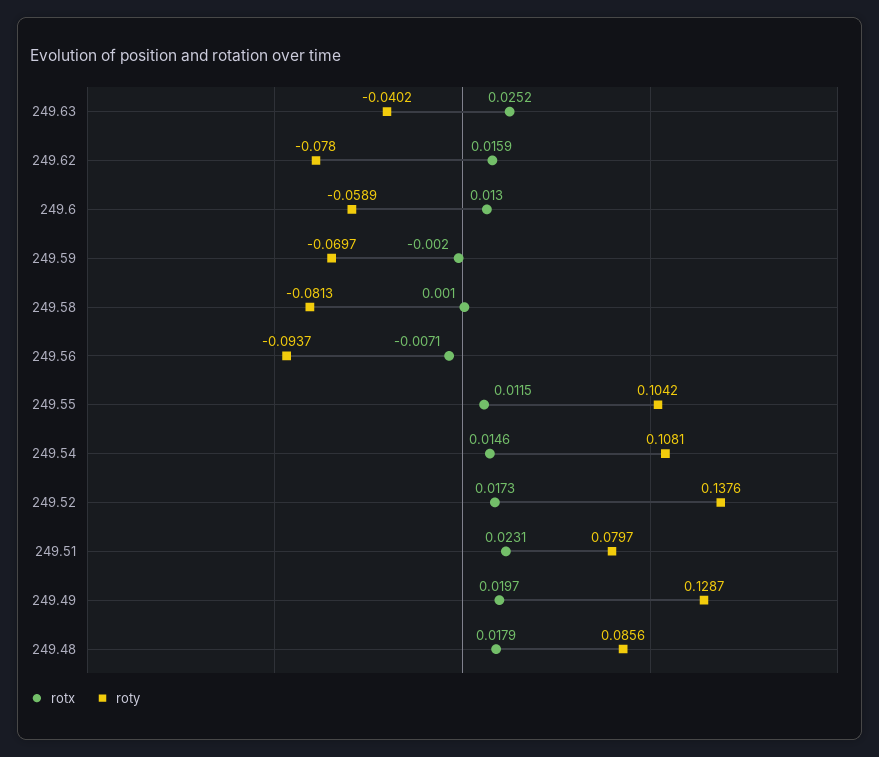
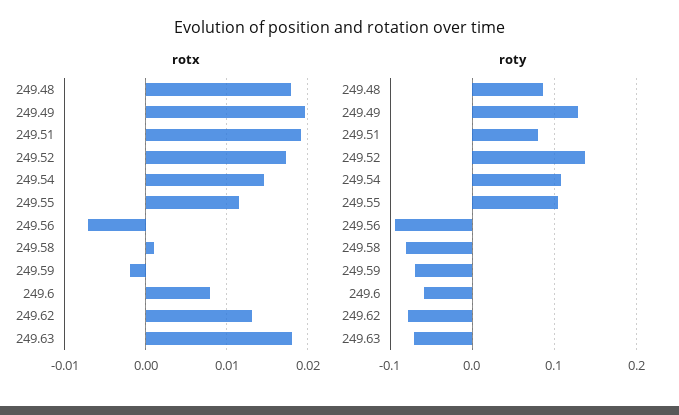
rotx, 249.63: 0.0252 -> 0.018
roty, 249.63: -0.0402 -> -0.07
rotx, 249.62: 0.0159 -> 0.013
rotx, 249.6: 0.013 -> 0.008
rotx, 249.51: 0.0231 -> 0.019

